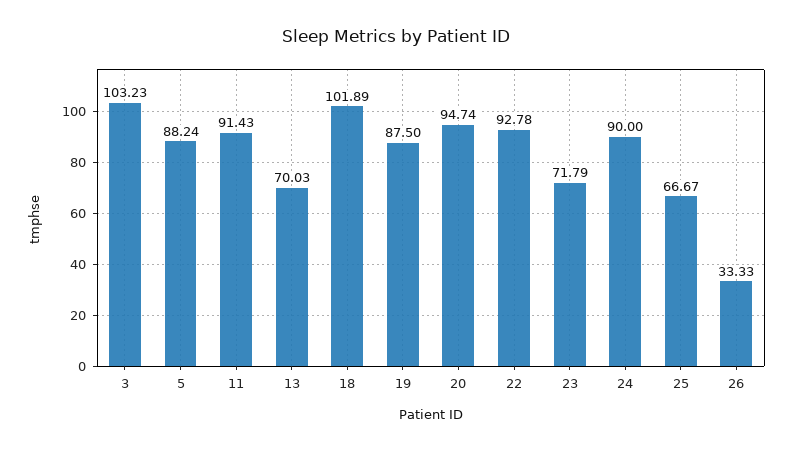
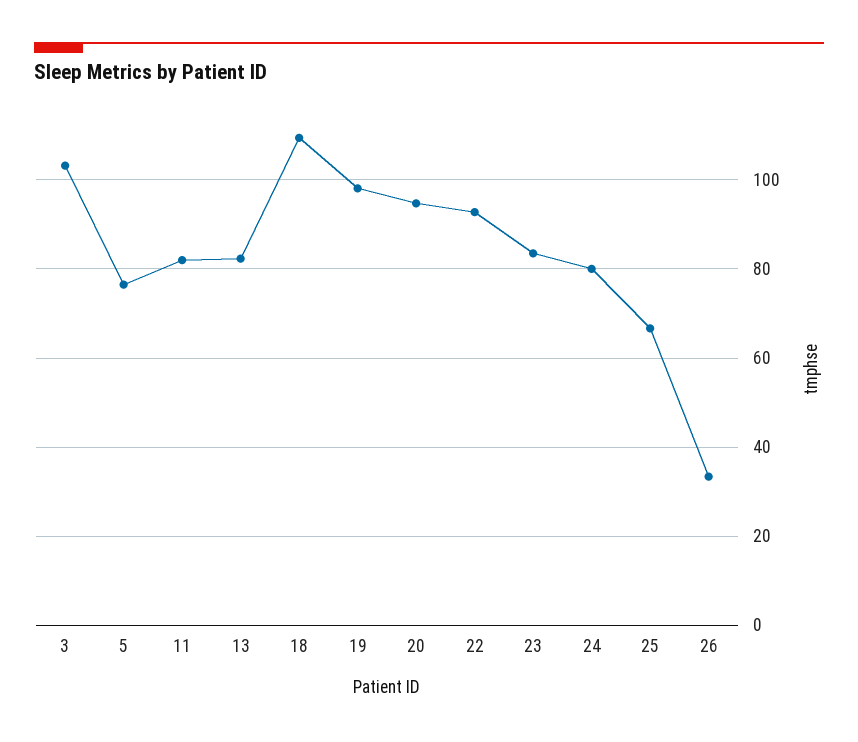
5: 88.24 -> 76
11: 91.43 -> 82
13: 70.03 -> 82
18: 101.89 -> 110
19: 87.5 -> 98
23: 71.79 -> 84
24: 90 -> 80

